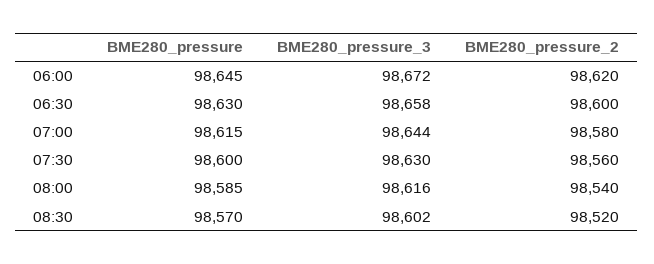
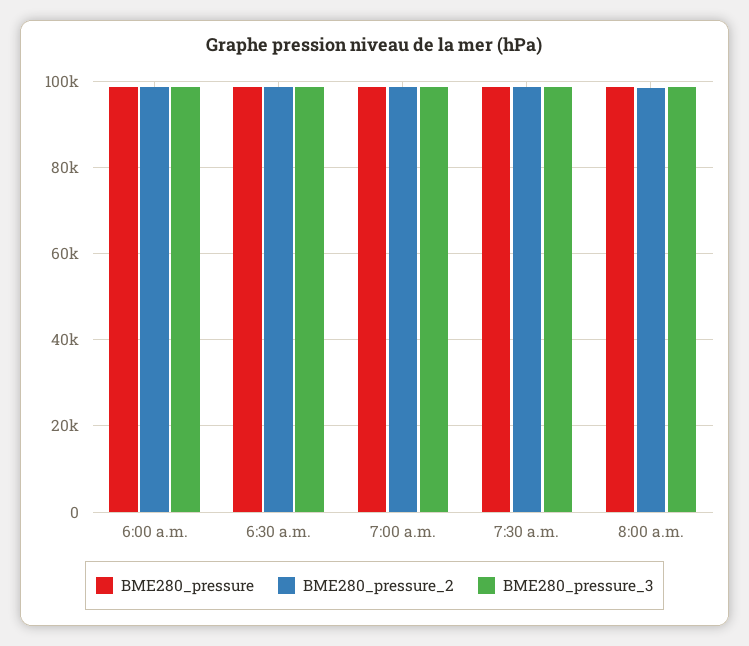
BME280_pressure, 08:30: 98570 -> none
BME280_pressure_3, 08:30: 98602 -> none
BME280_pressure_2, 08:30: 98520 -> none

